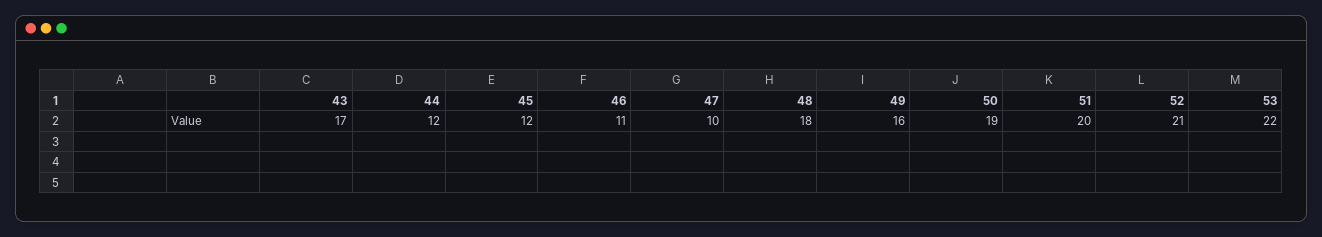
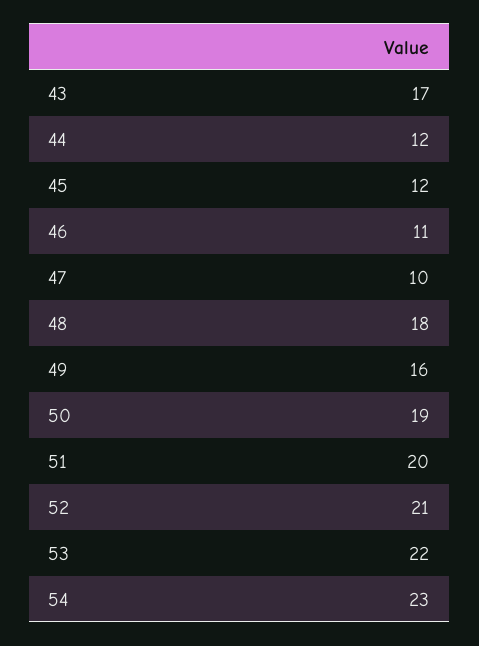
54: none -> 23

